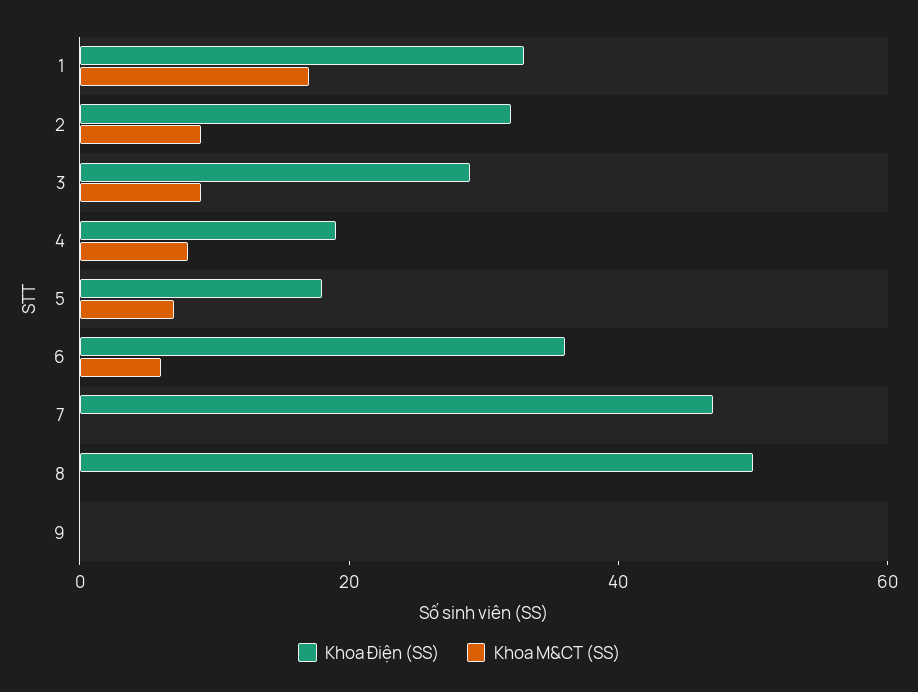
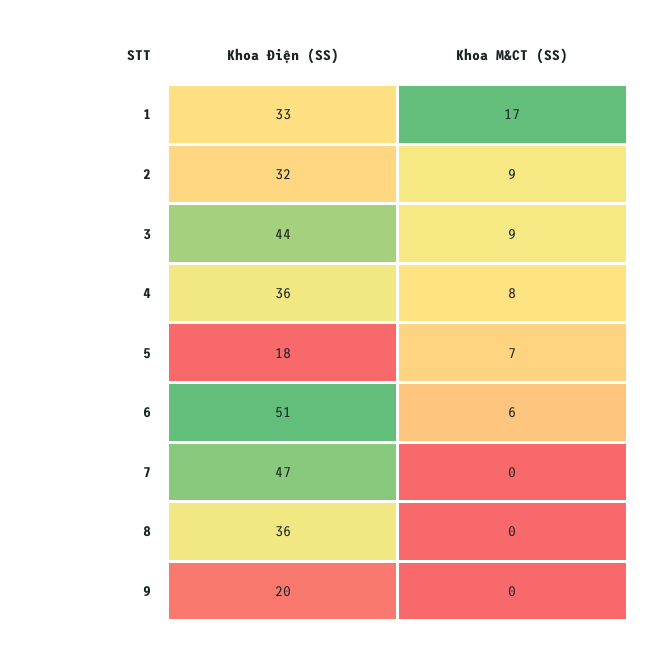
Khoa Điện (SS), 3: 30 -> 44
Khoa Điện (SS), 4: 20 -> 36
Khoa Điện (SS), 6: 35 -> 51
Khoa Điện (SS), 8: 50 -> 36
Khoa Điện (SS), 9: 0 -> 20

